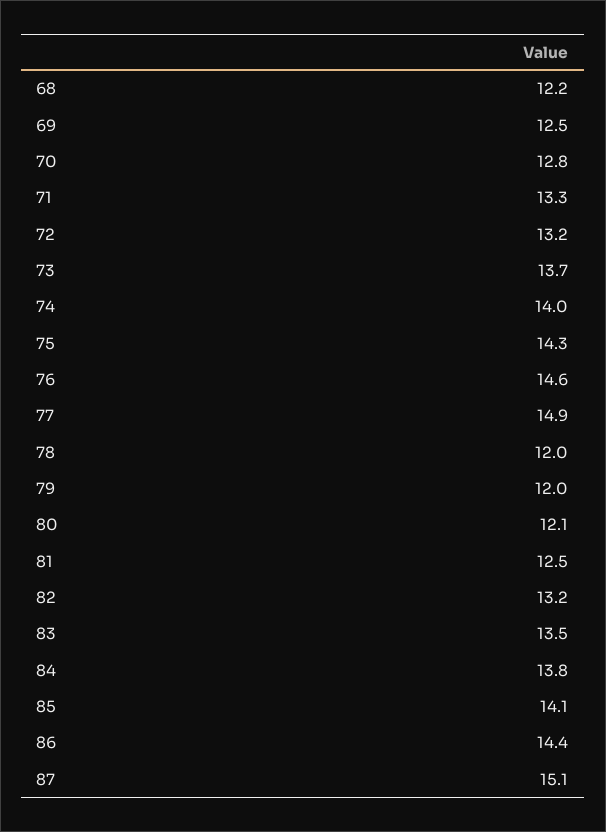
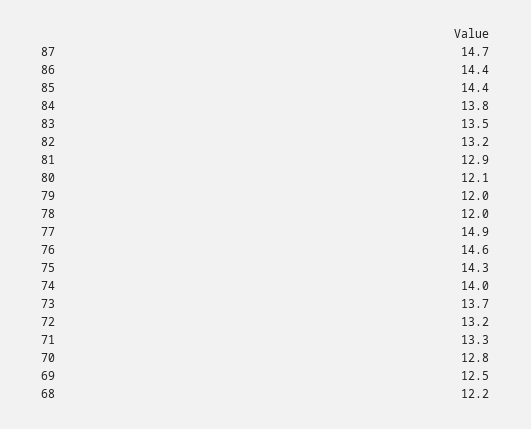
81: 12.5 -> 12.9
85: 14.1 -> 14.4
87: 15.1 -> 14.7

